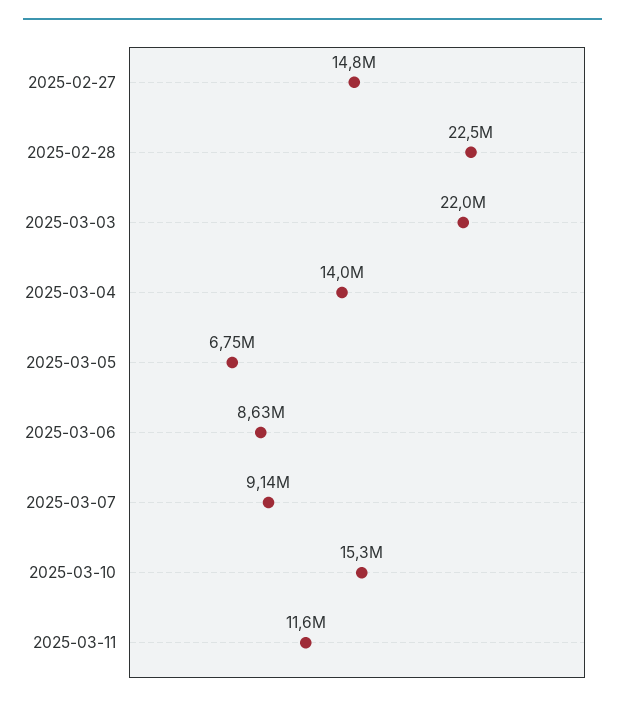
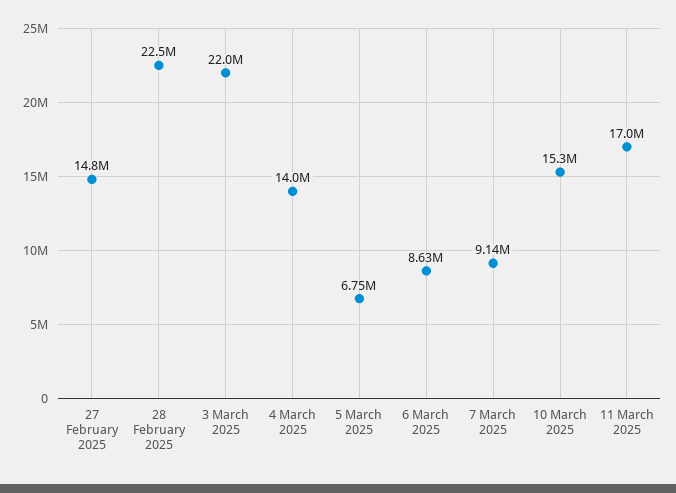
2025-03-11: 11600000 -> 17000000

